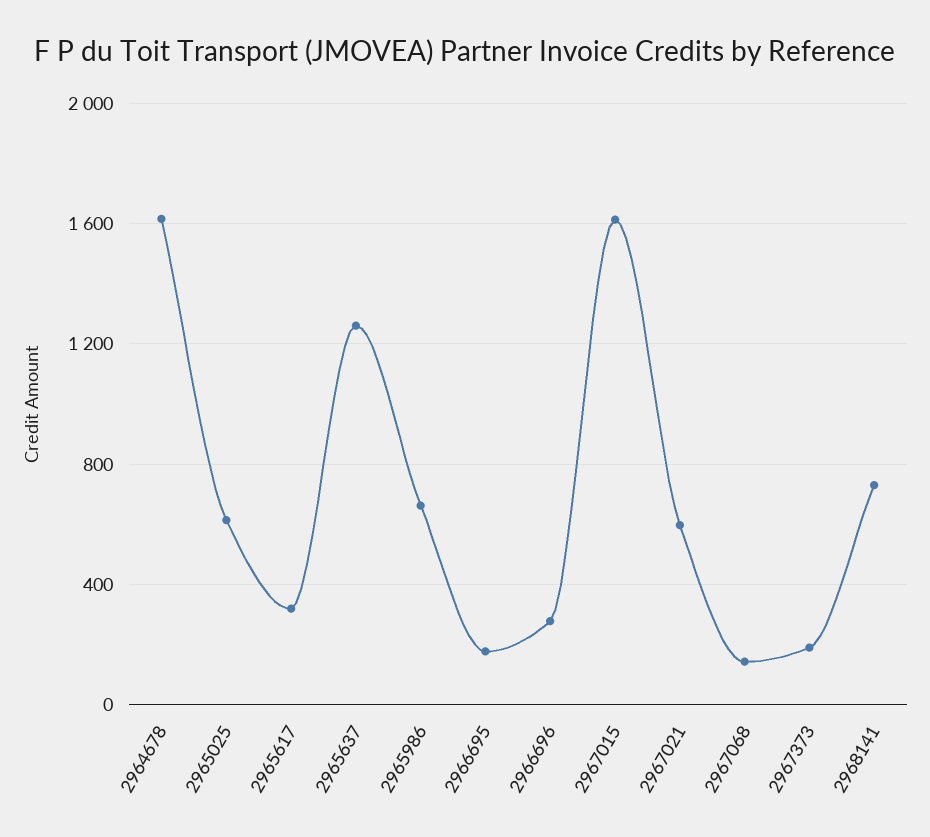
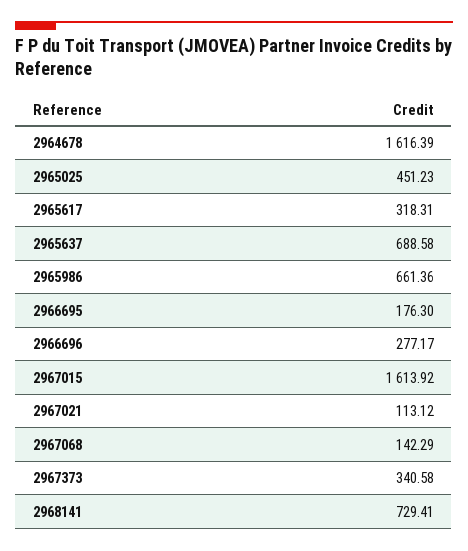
2965025: 600 -> 451.23
2965637: 1250 -> 688.58
2967021: 600 -> 113.12
2967373: 200 -> 340.58

